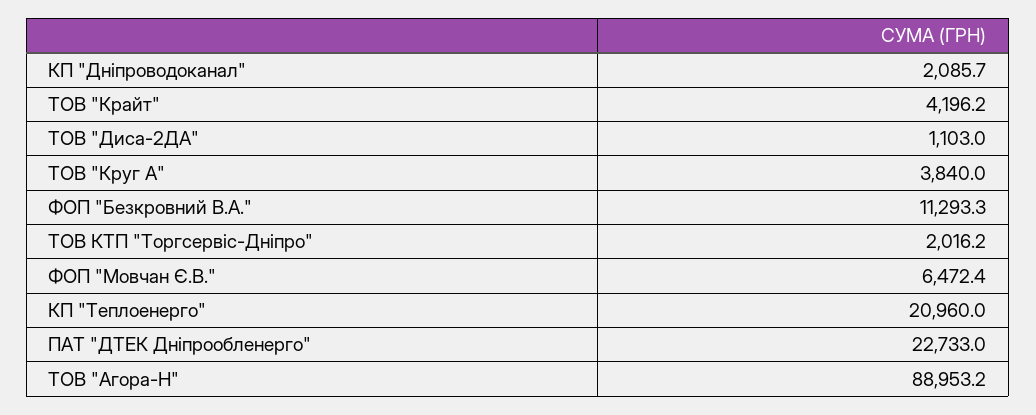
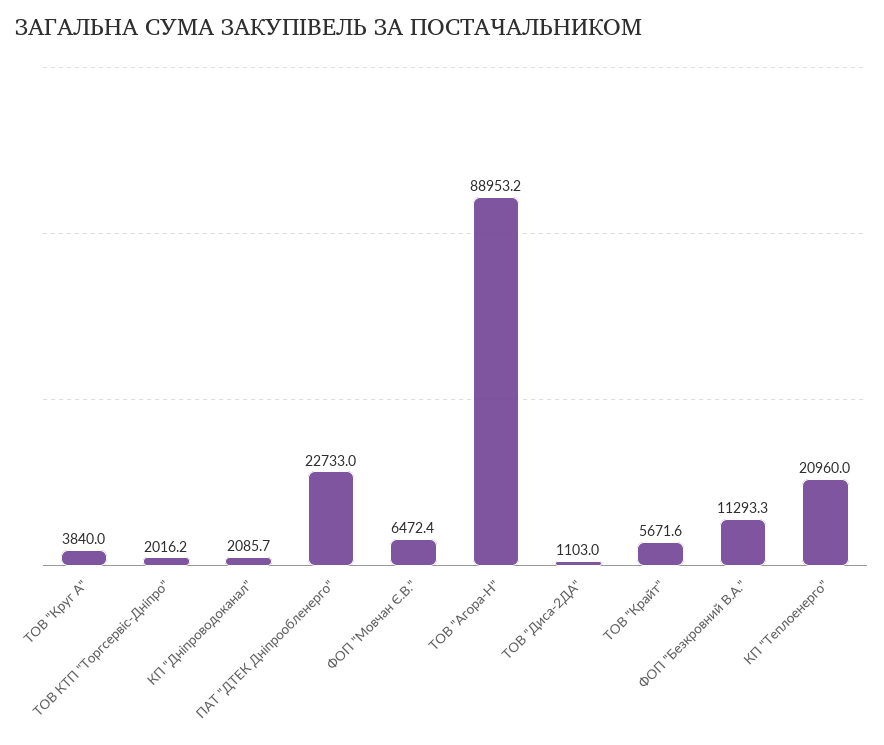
ТОВ "Крайт": 4196.2 -> 5671.6

